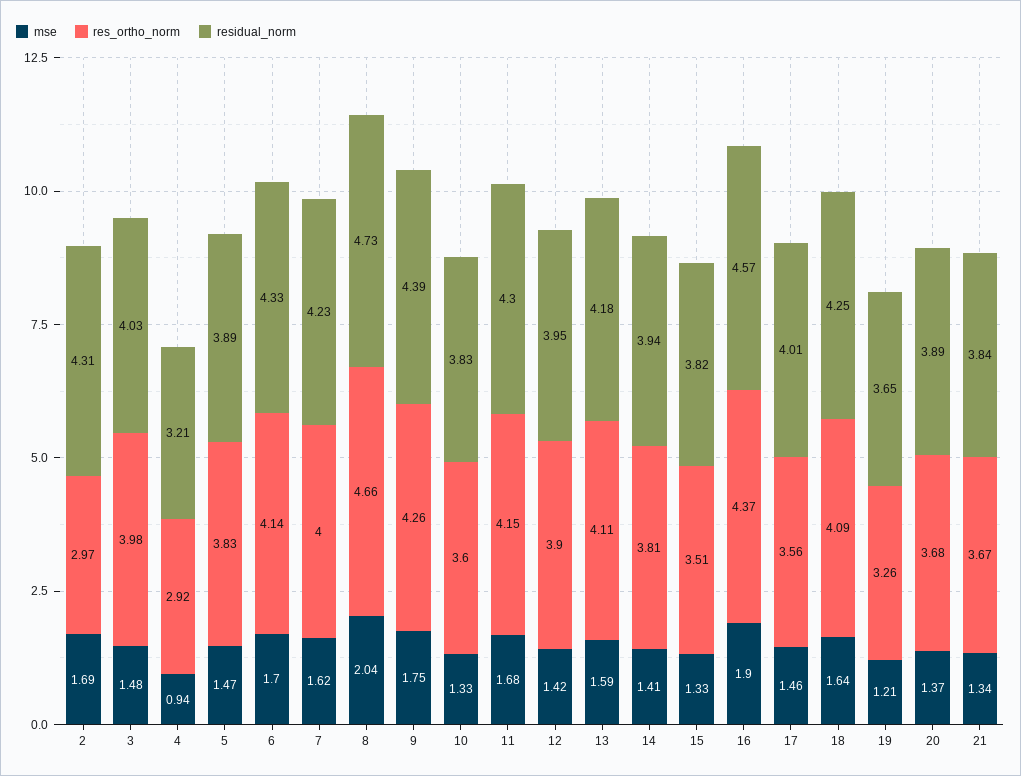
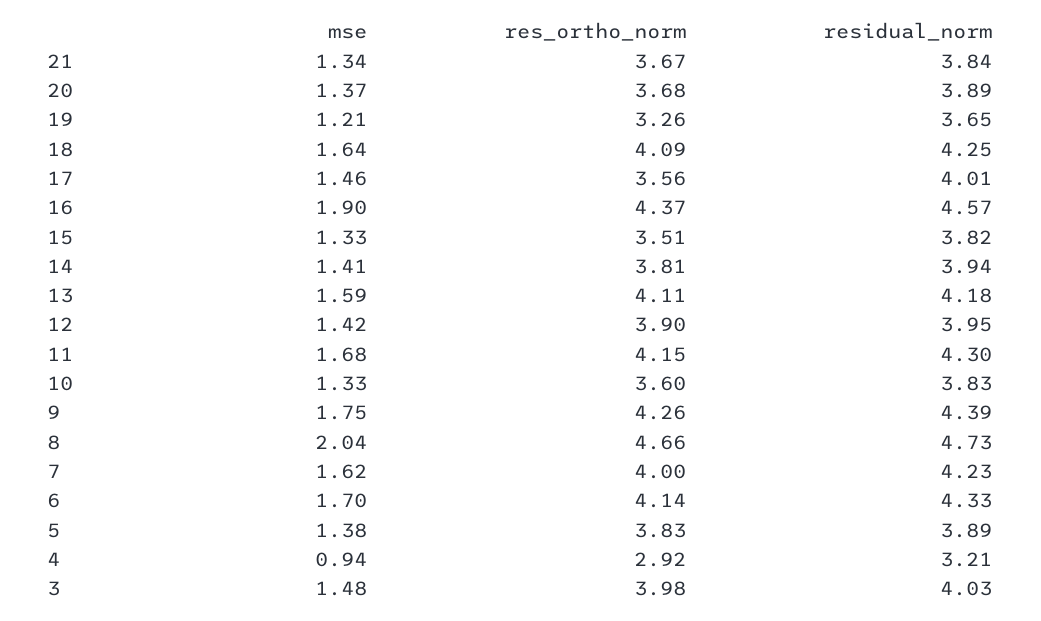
mse, 2: 1.69 -> none
res_ortho_norm, 2: 2.97 -> none
residual_norm, 2: 4.31 -> none
mse, 5: 1.47 -> 1.38

